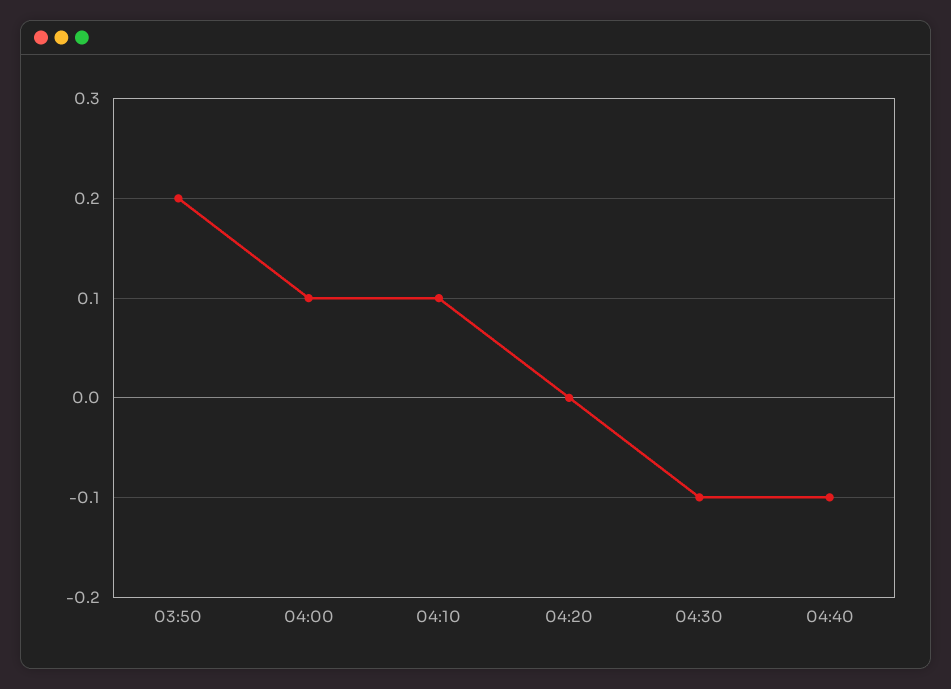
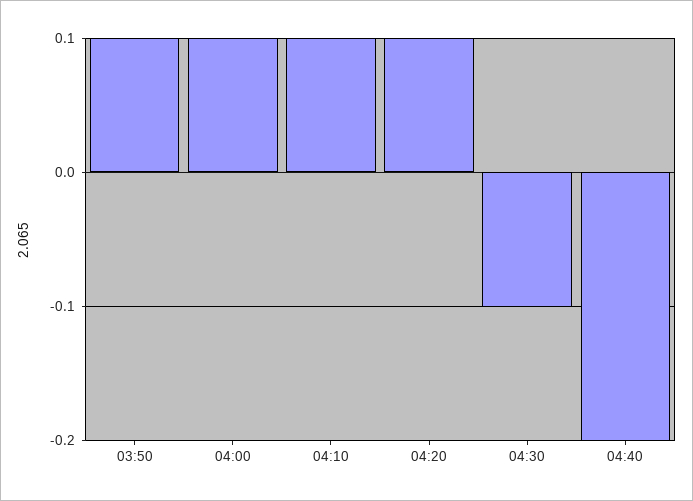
03:50: 0.2 -> 0.1
04:20: 0 -> 0.1
04:40: -0.1 -> -0.2

